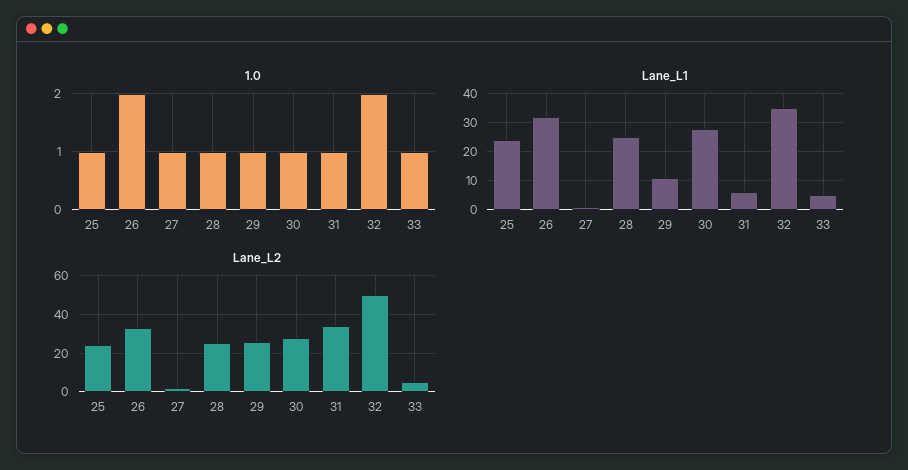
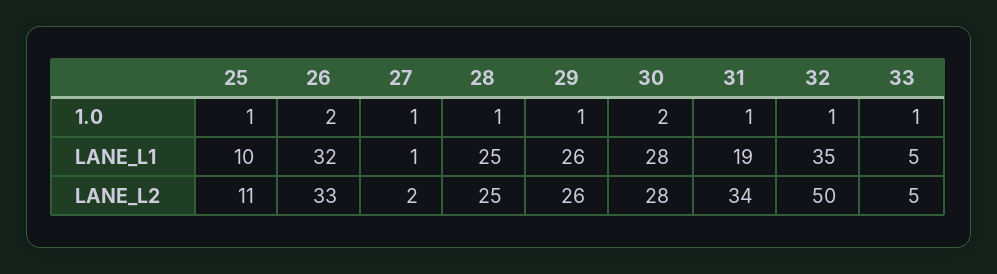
1.0, 30: 1 -> 2
1.0, 32: 2 -> 1
Lane_L1, 25: 25 -> 10
Lane_L1, 29: 10 -> 26
Lane_L1, 31: 5 -> 19
Lane_L2, 25: 25 -> 11

